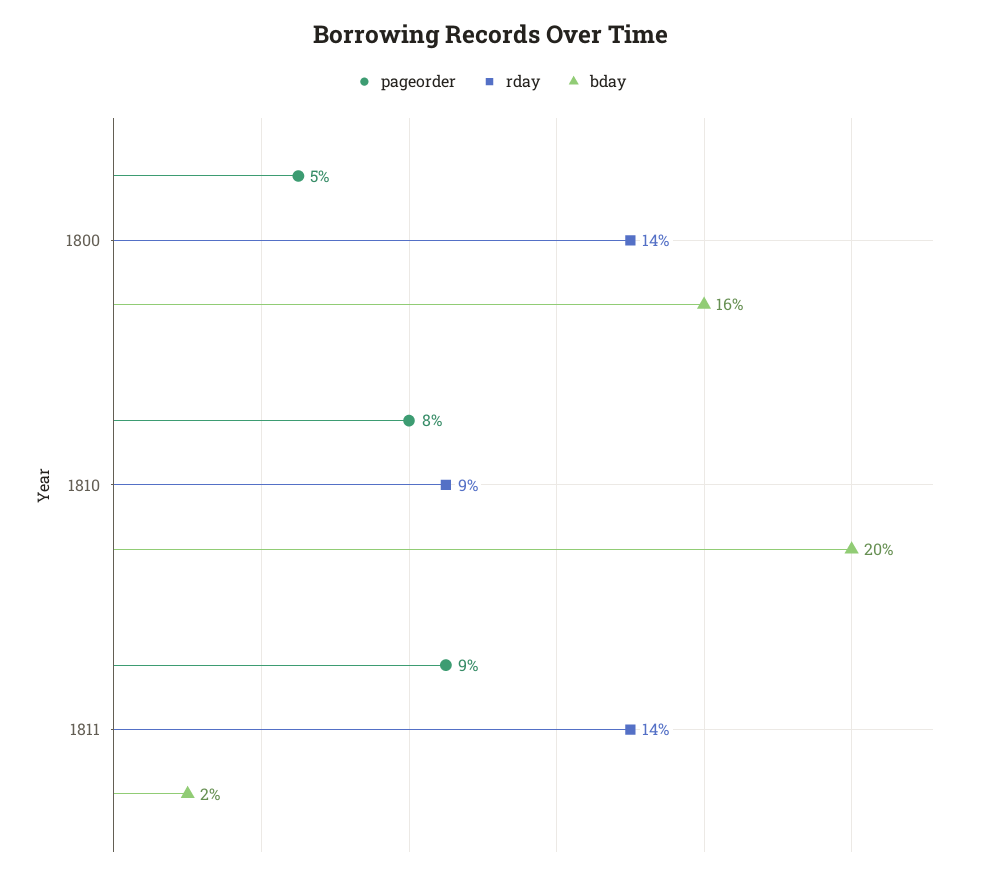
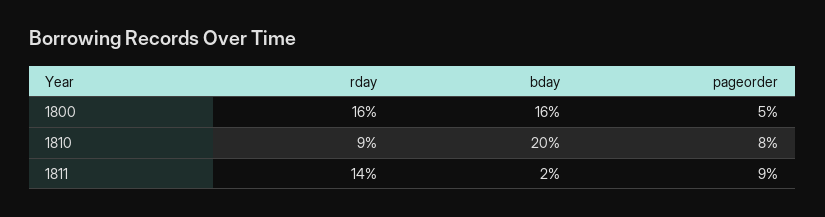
rday, 1800: 14 -> 16

